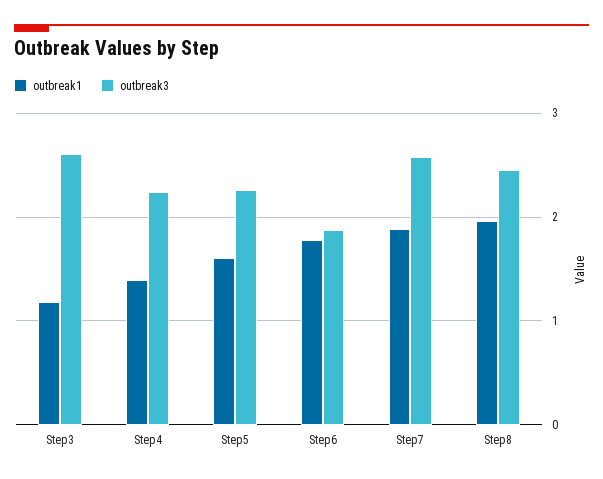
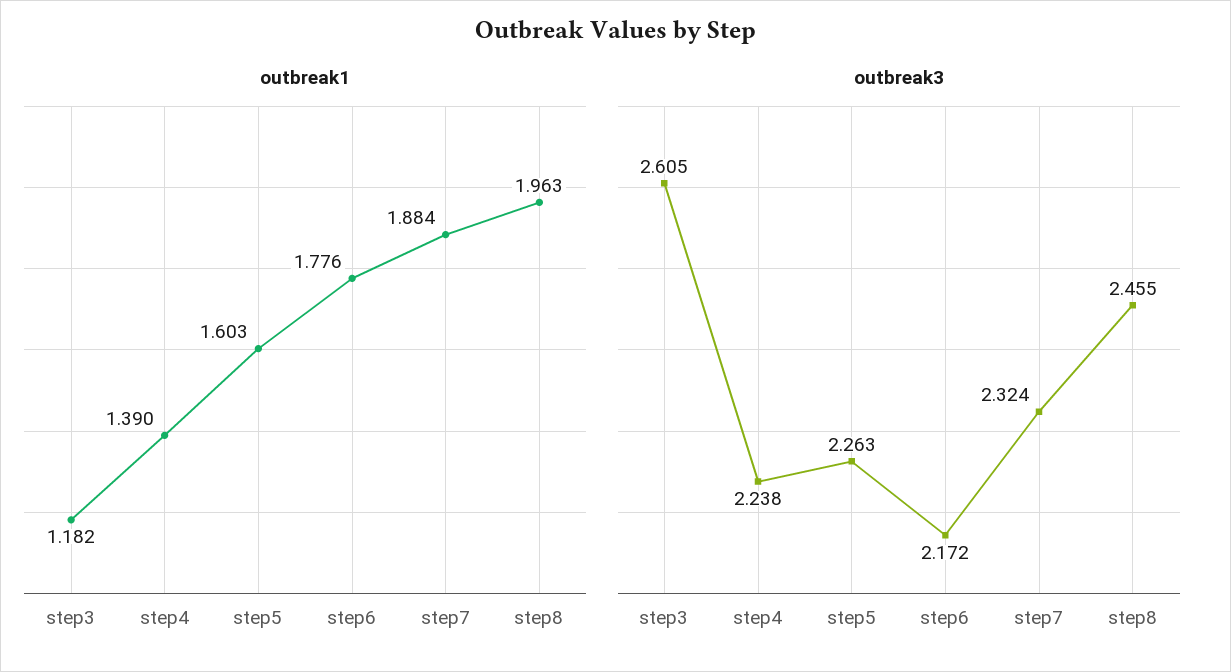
outbreak3, Step6: 1.9 -> 2.172
outbreak3, Step7: 2.6 -> 2.324

